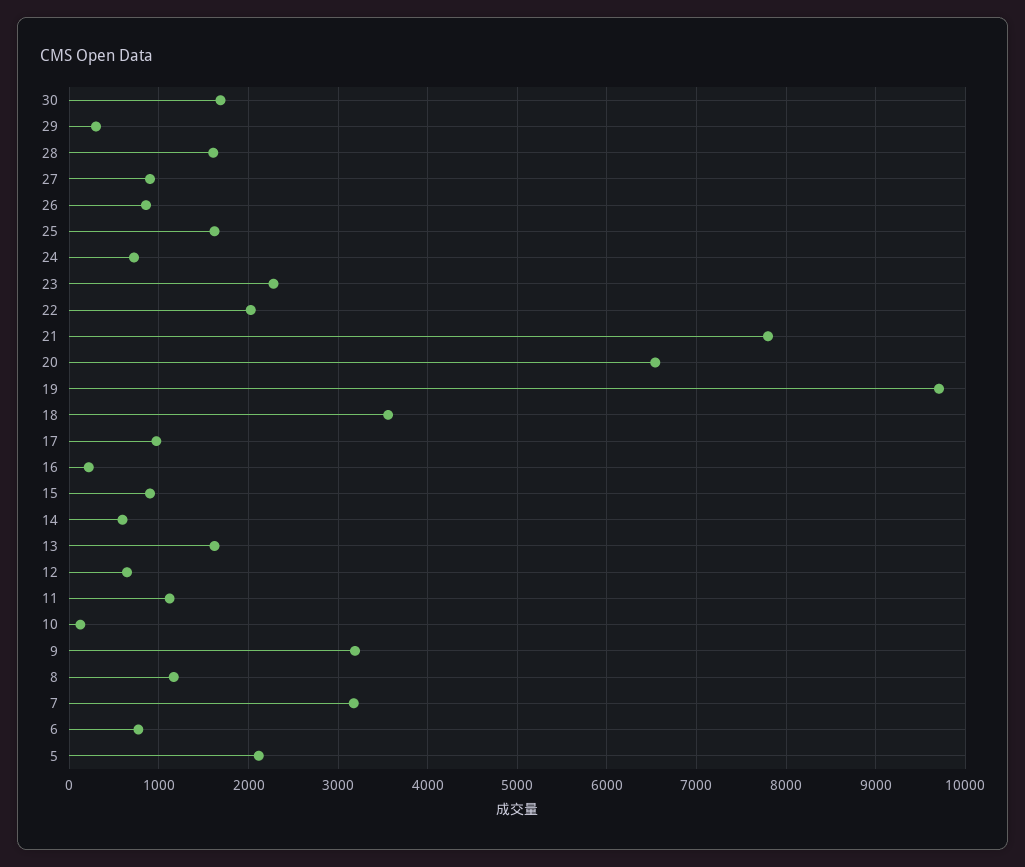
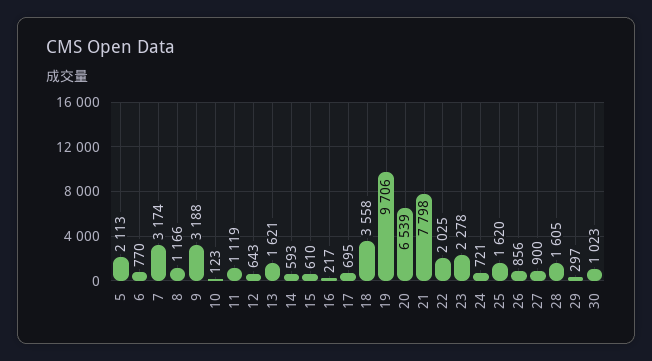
30: 1700 -> 1023
17: 1000 -> 695
15: 900 -> 610

